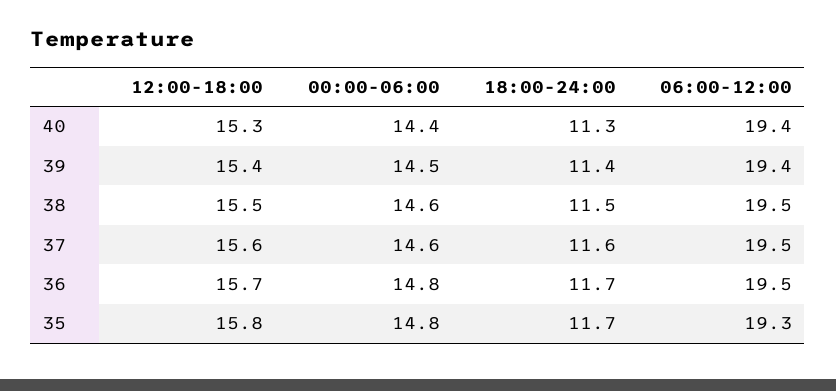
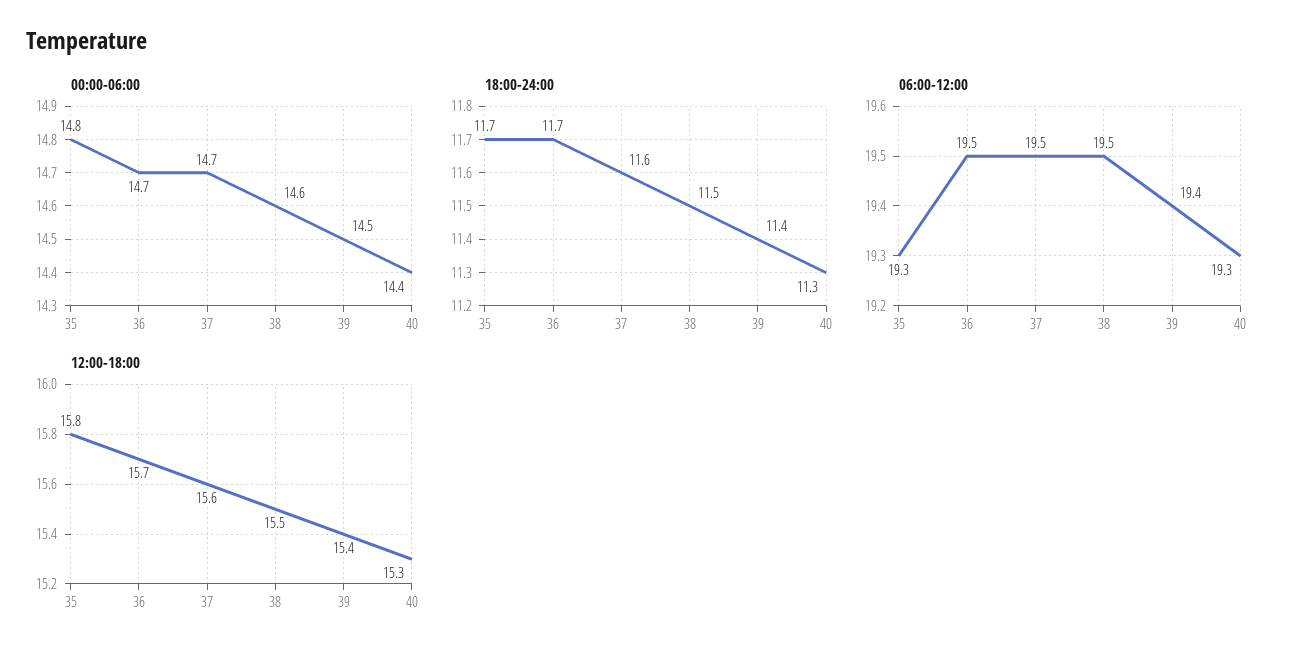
06:00-12:00, 40: 19.4 -> 19.3
00:00-06:00, 37: 14.6 -> 14.7
00:00-06:00, 36: 14.8 -> 14.7

